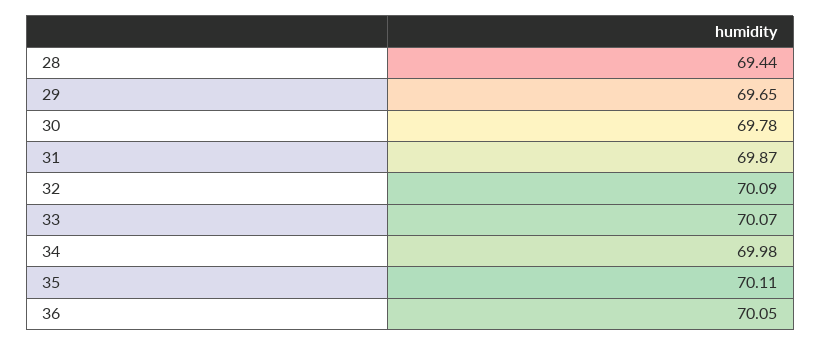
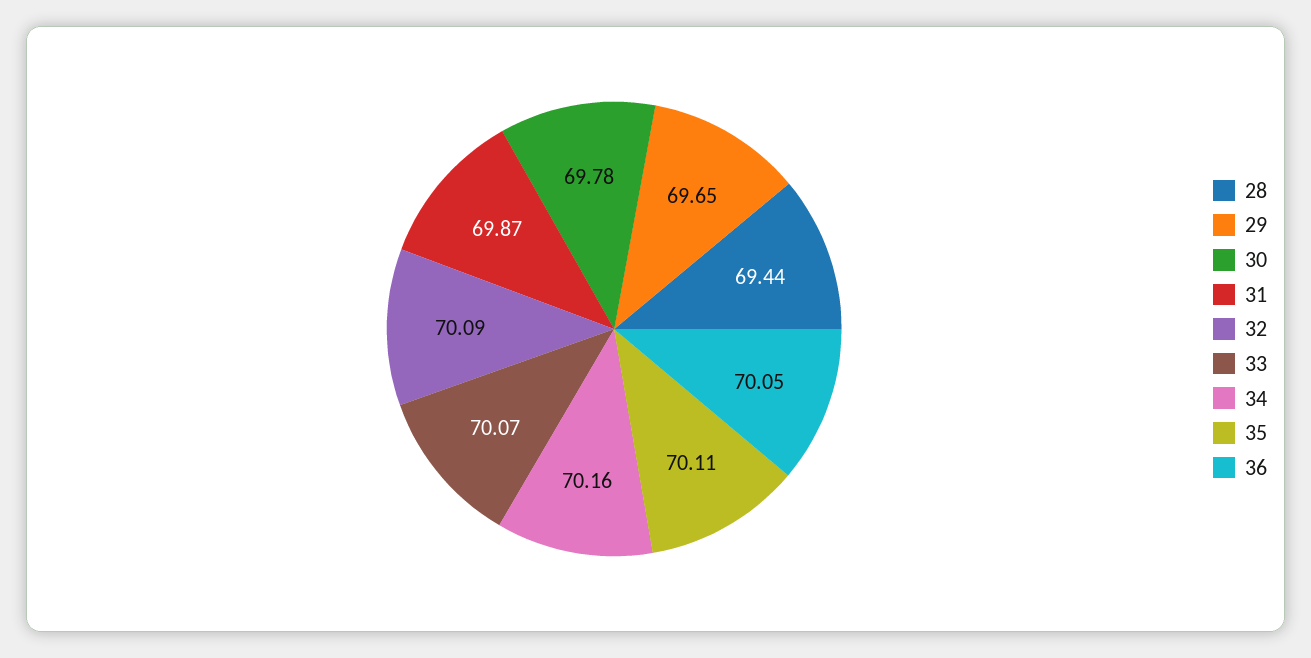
34: 69.98 -> 70.16

